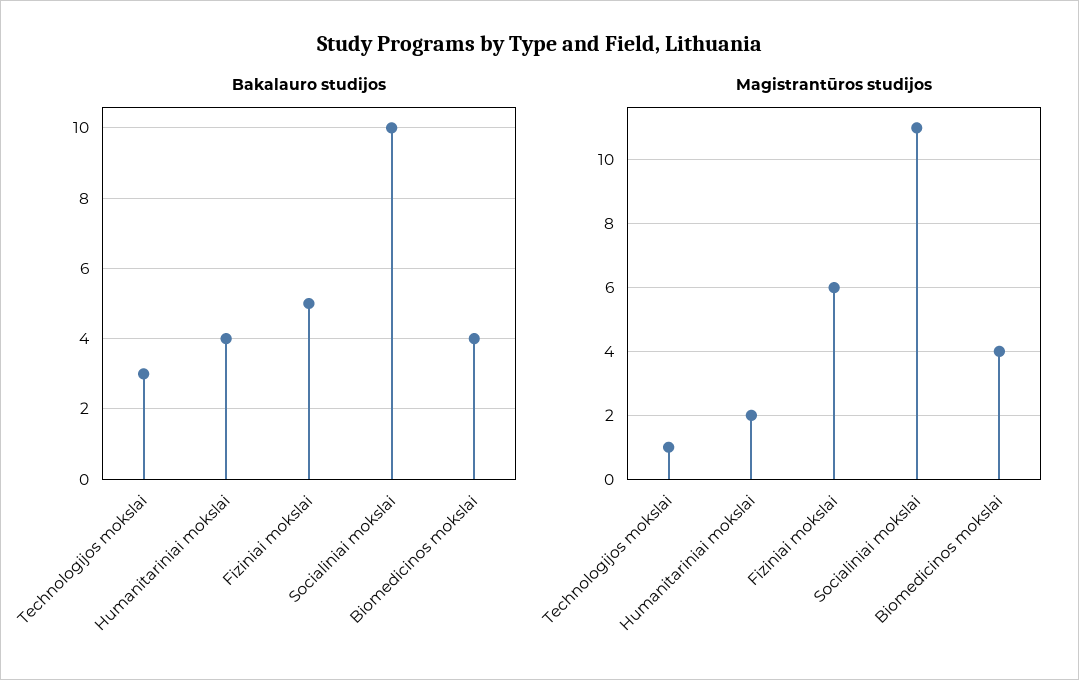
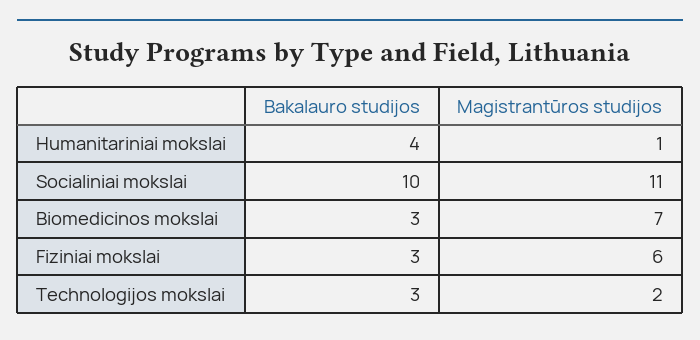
Bakalauro studijos, Fiziniai mokslai: 5 -> 3
Bakalauro studijos, Biomedicinos mokslai: 4 -> 3
Magistrantūros studijos, Technologijos mokslai: 1 -> 2
Magistrantūros studijos, Humanitariniai mokslai: 2 -> 1
Magistrantūros studijos, Biomedicinos mokslai: 4 -> 7

